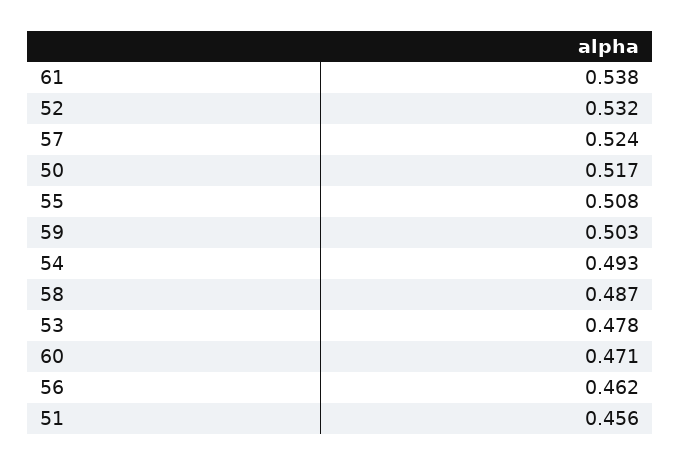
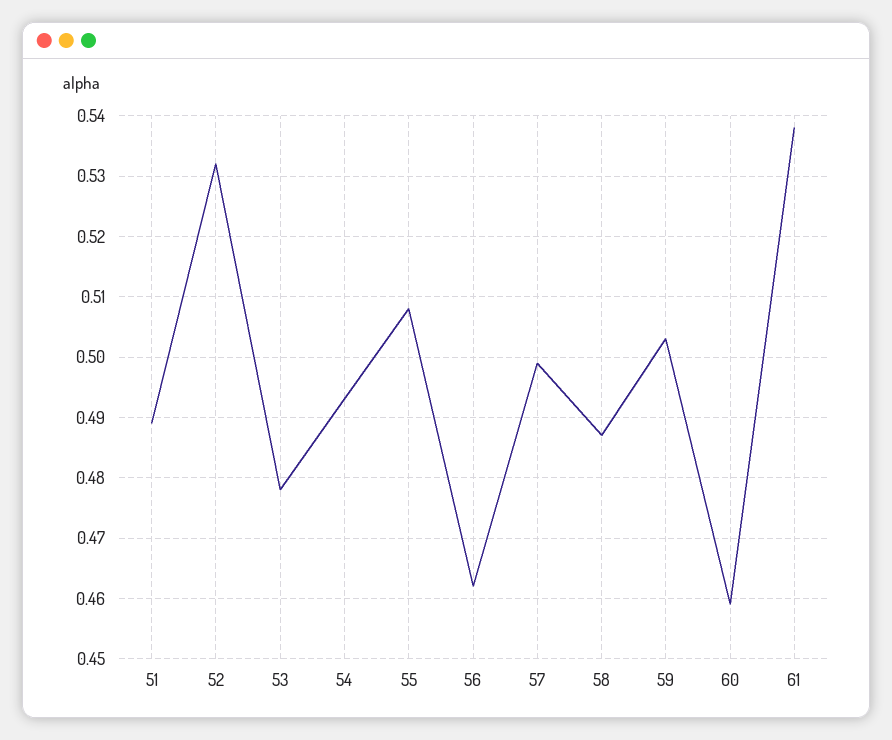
57: 0.524 -> 0.499
50: 0.517 -> none
60: 0.471 -> 0.459
51: 0.456 -> 0.489

